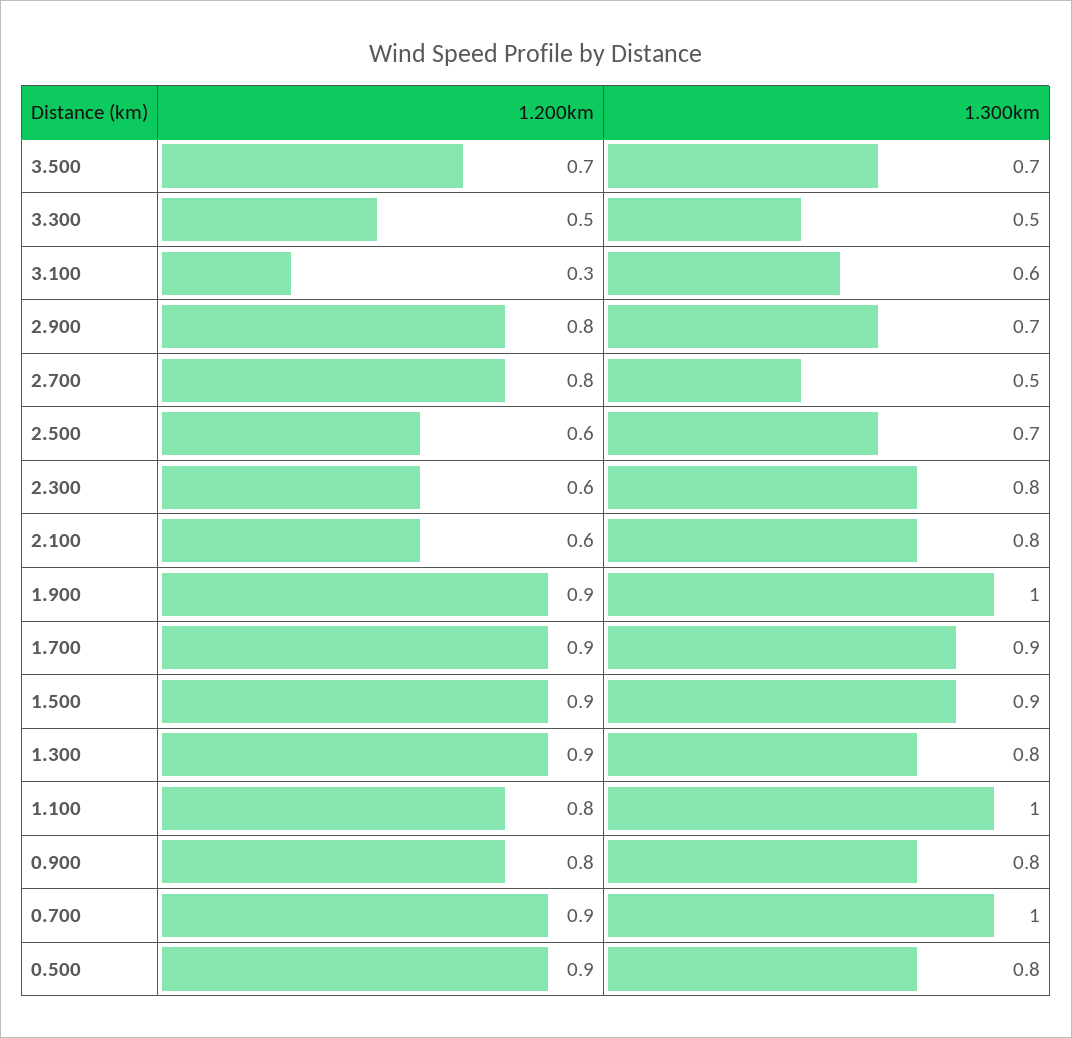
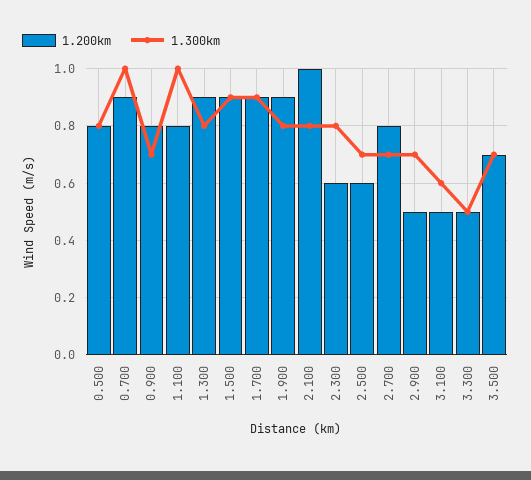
1.200km, 3.100: 0.3 -> 0.5
1.200km, 2.900: 0.8 -> 0.5
1.300km, 2.700: 0.5 -> 0.7
1.200km, 2.100: 0.6 -> 1
1.300km, 1.900: 1 -> 0.8
1.300km, 0.900: 0.8 -> 0.7
1.200km, 0.500: 0.9 -> 0.8

